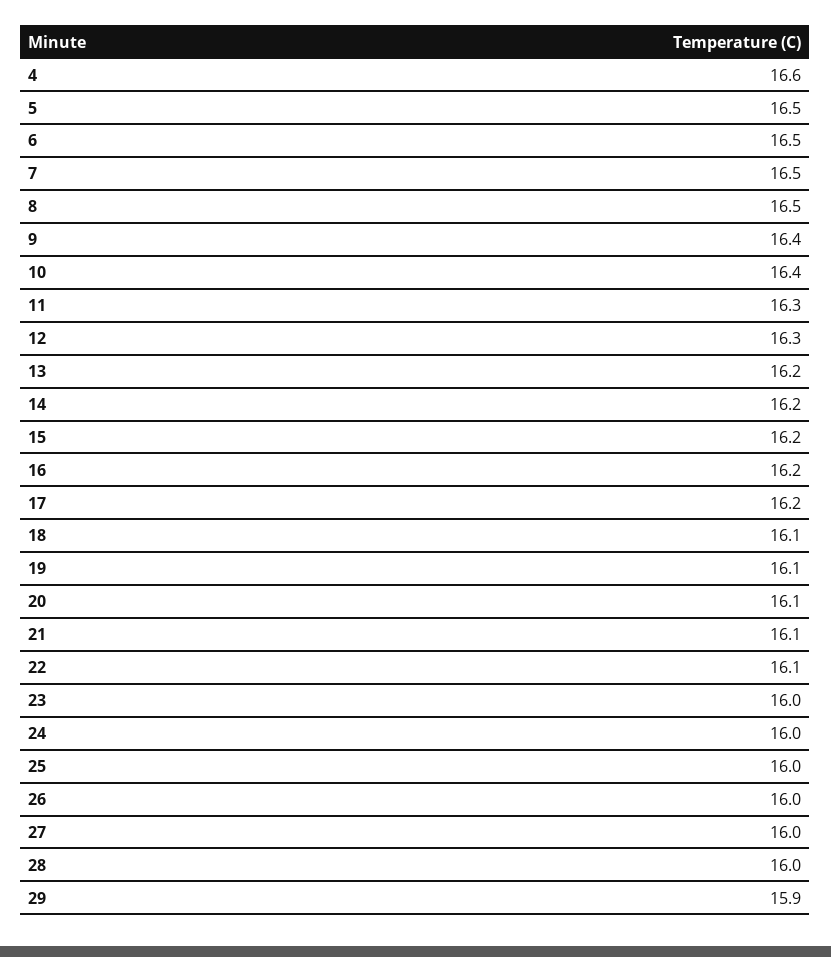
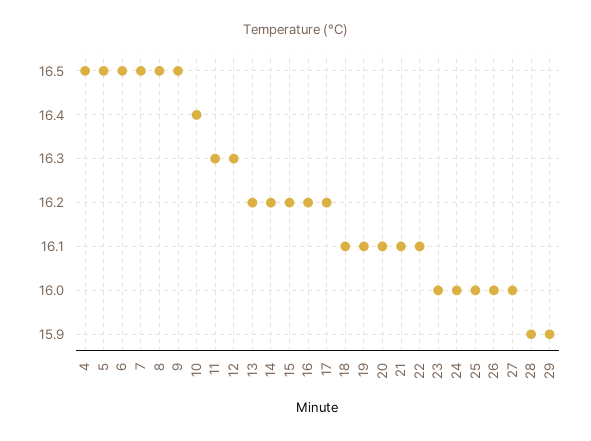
4: 16.6 -> 16.5
9: 16.4 -> 16.5
28: 16 -> 15.9

